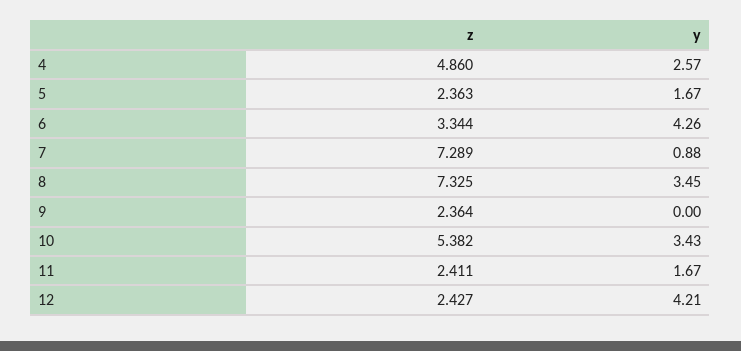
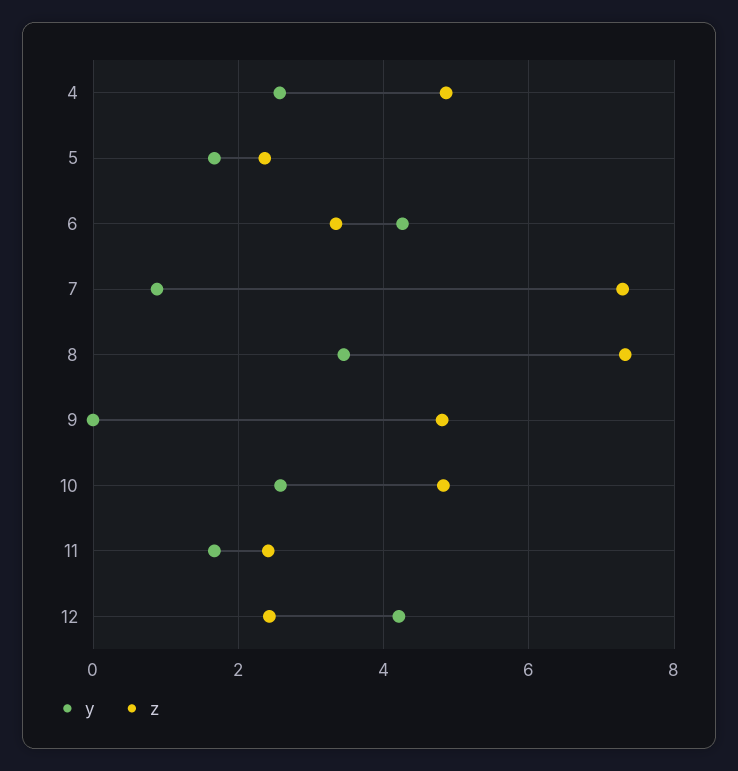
z, 9: 2.364 -> 4.8
z, 10: 5.382 -> 4.8
y, 10: 3.43 -> 2.6

